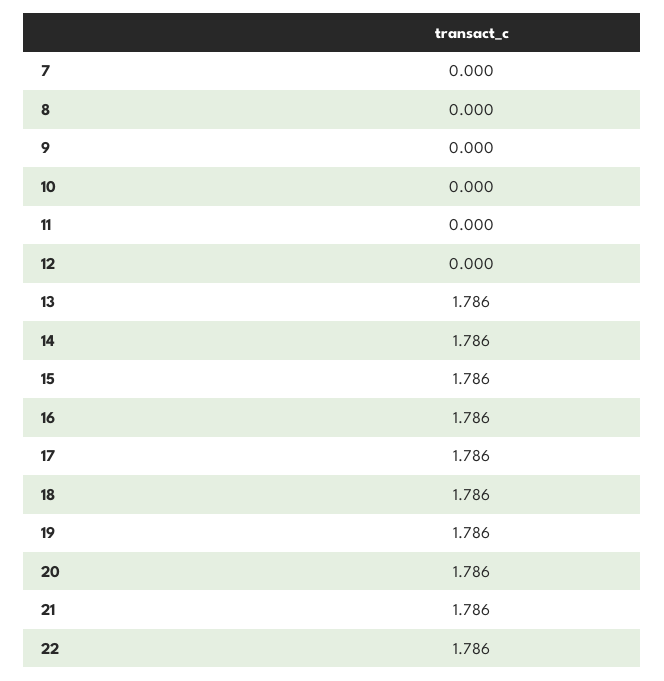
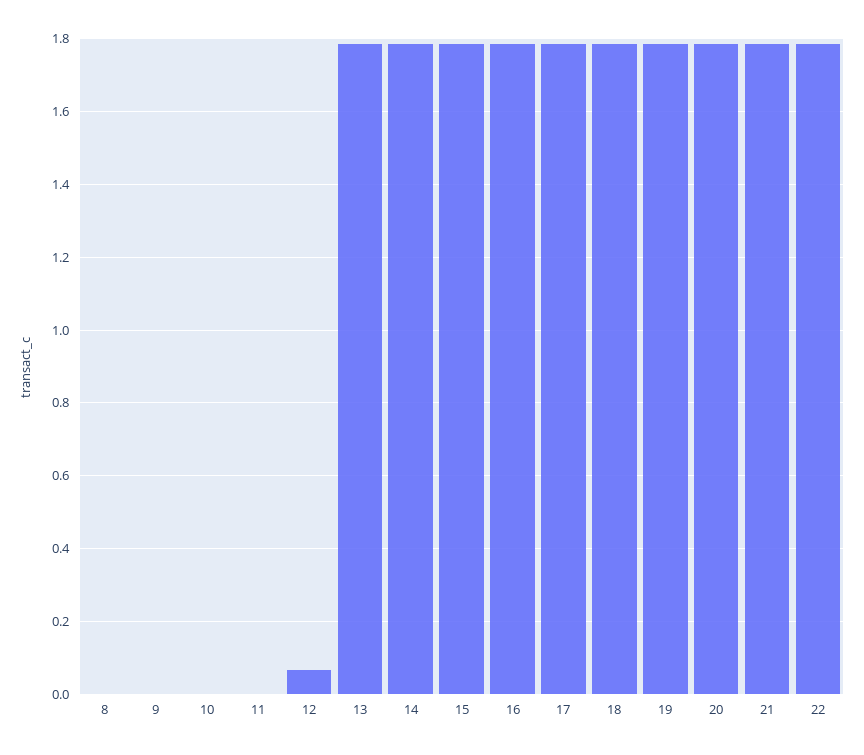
7: 0 -> none
12: 0 -> 0.06

